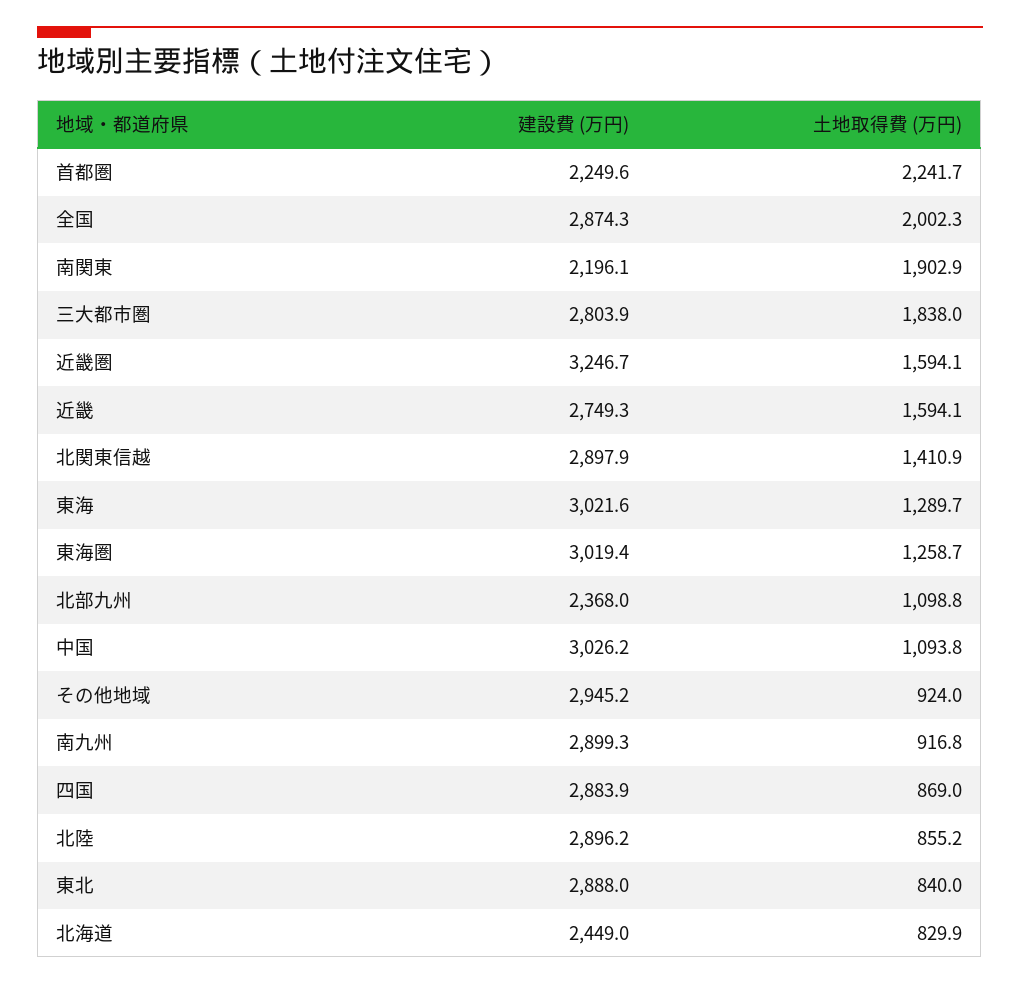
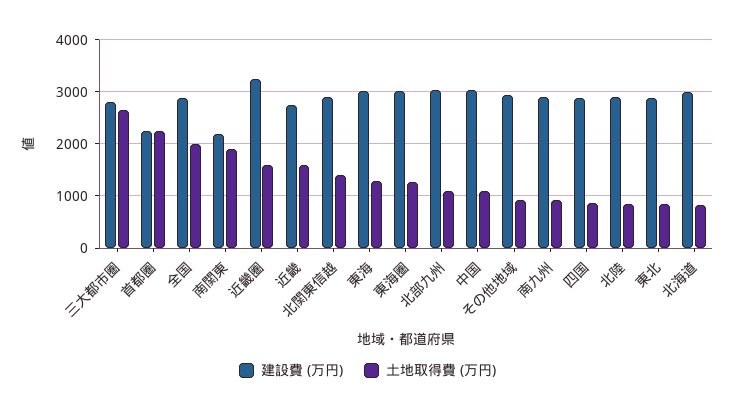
土地取得費 (万円), 三大都市圏: 1838 -> 2600
建設費 (万円), 北部九州: 2368 -> 3000
建設費 (万円), 北海道: 2449 -> 3000

